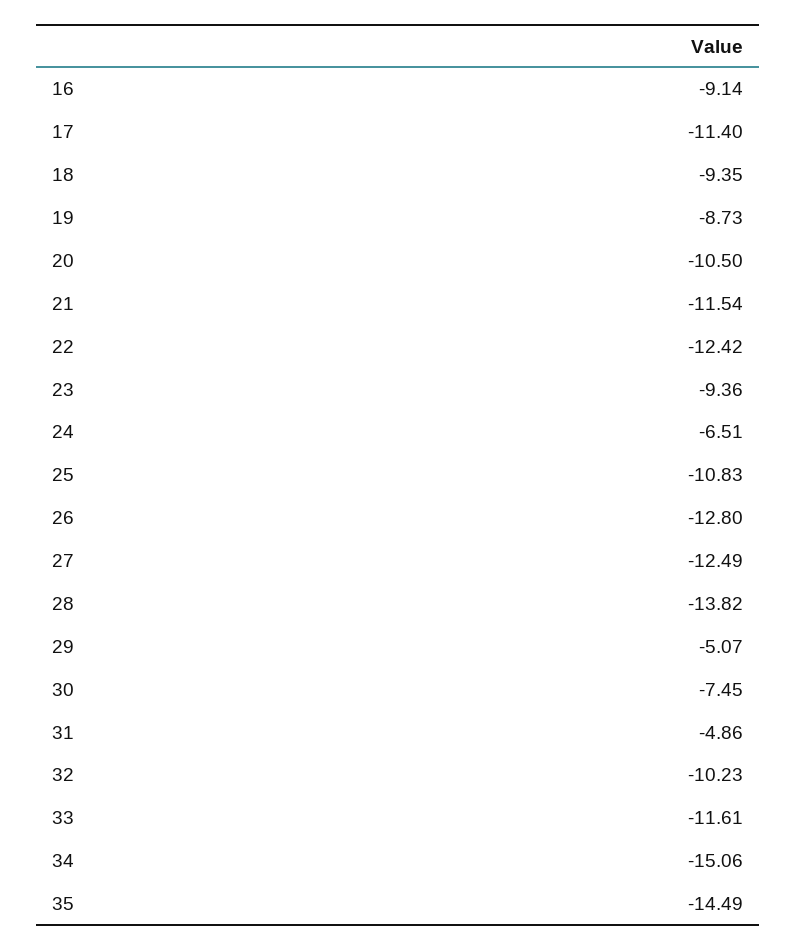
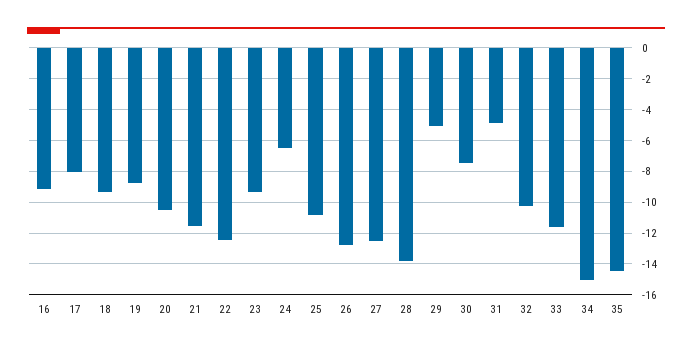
17: -11.4 -> -8

